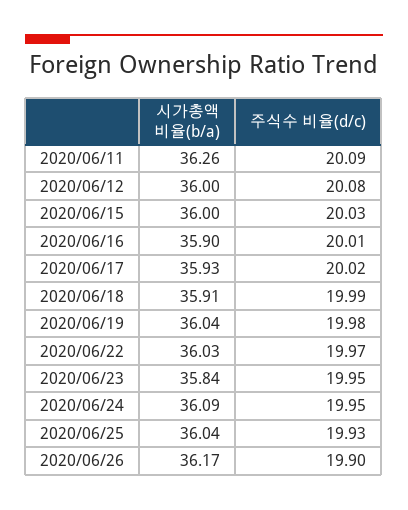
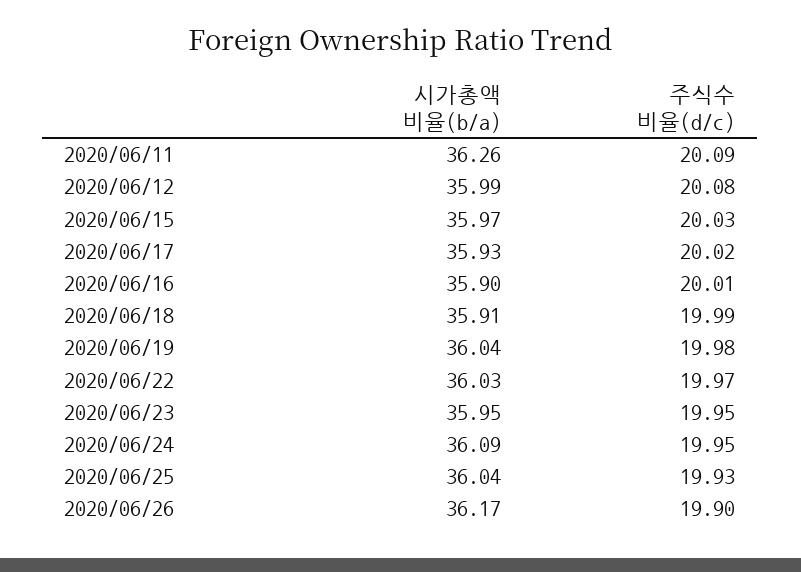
시가총액 비율(b/a), 2020/06/12: 36 -> 35.99
시가총액 비율(b/a), 2020/06/15: 36 -> 35.97
시가총액 비율(b/a), 2020/06/23: 35.84 -> 35.95

